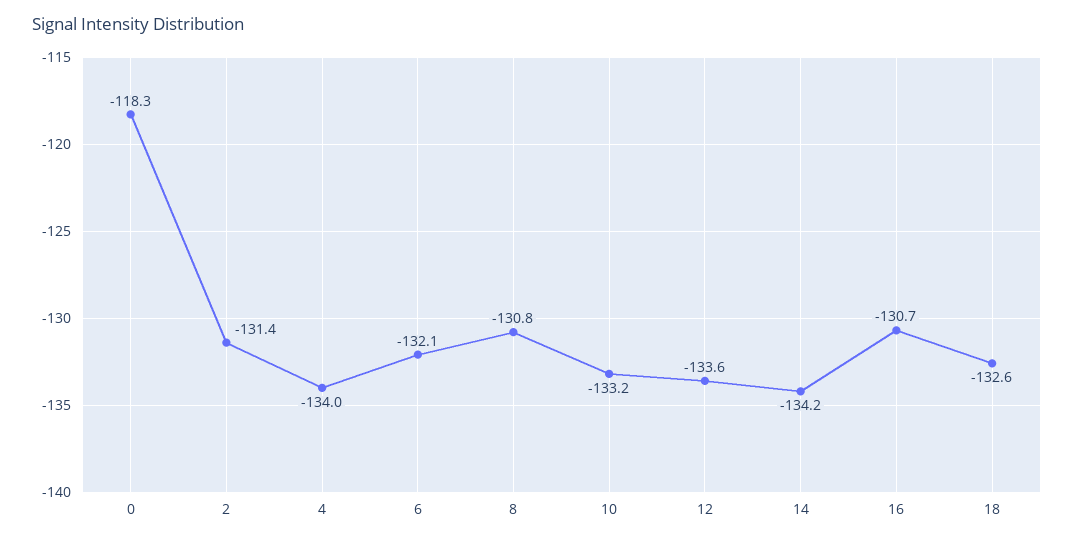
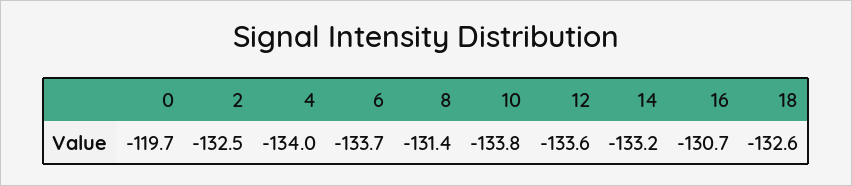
0: -118.3 -> -119.7
2: -131.4 -> -132.5
6: -132.1 -> -133.7
8: -130.8 -> -131.4
10: -133.2 -> -133.8
14: -134.2 -> -133.2

